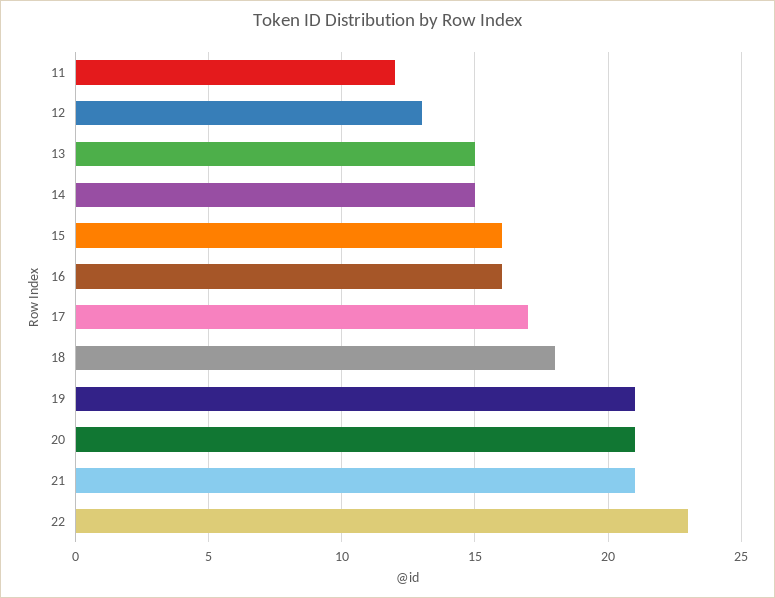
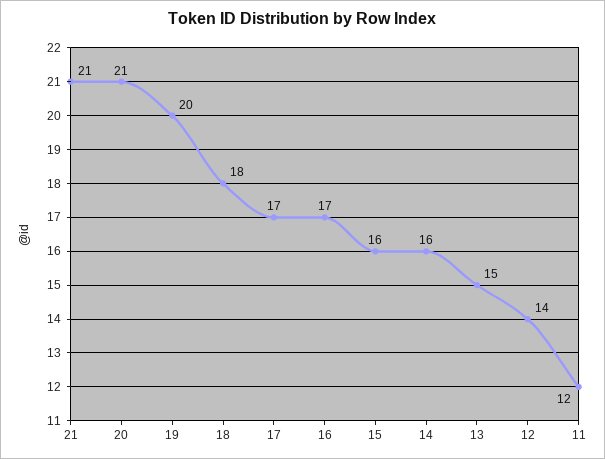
12: 13 -> 14
14: 15 -> 16
16: 16 -> 17
19: 21 -> 20
22: 23 -> none

